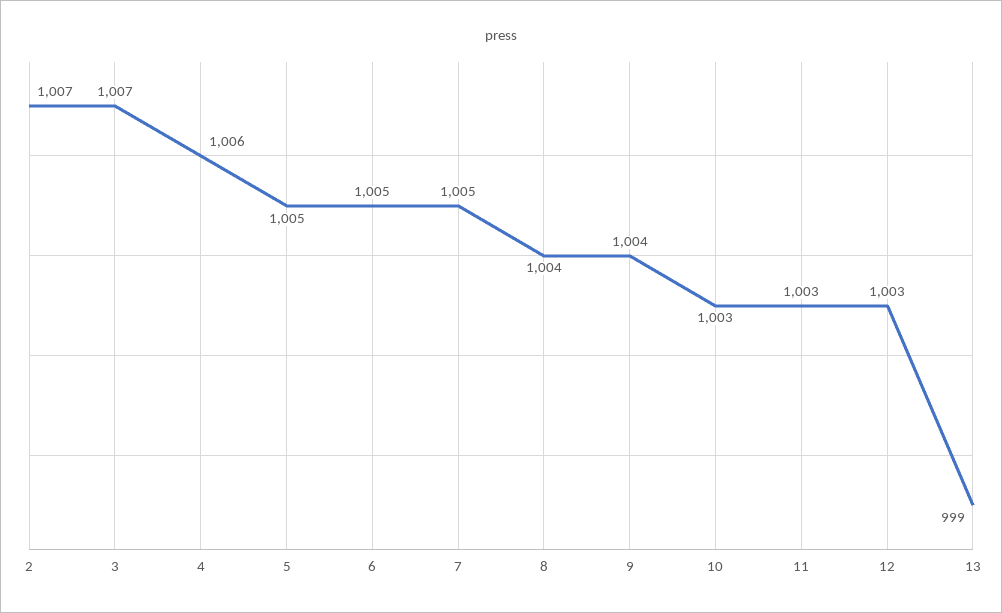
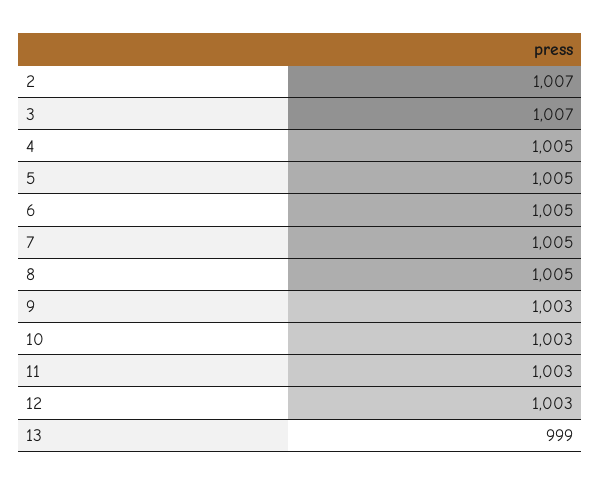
4: 1006 -> 1005
8: 1004 -> 1005
9: 1004 -> 1003

